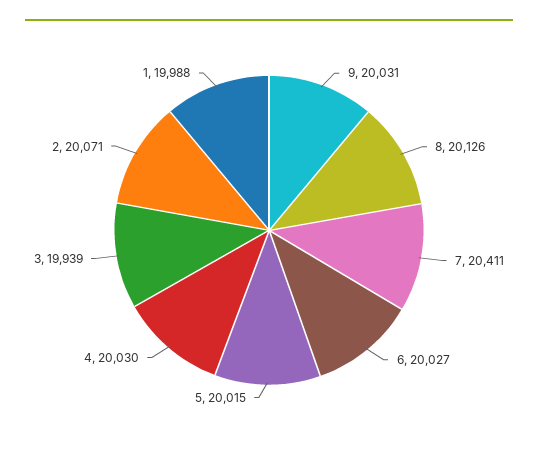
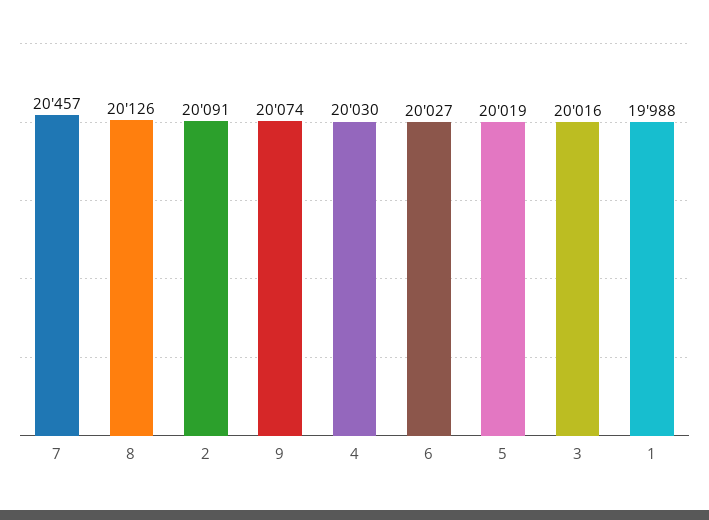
9: 20031 -> 20074
7: 20411 -> 20457
5: 20015 -> 20019
3: 19939 -> 20016
2: 20071 -> 20091

